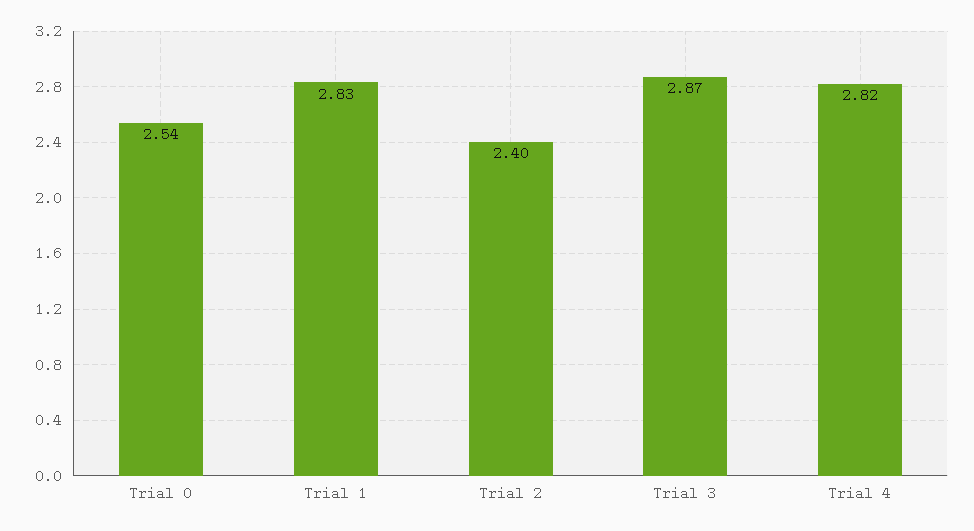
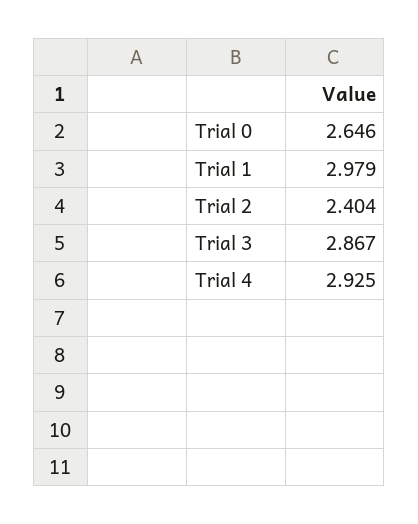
Trial 0: 2.54 -> 2.646
Trial 1: 2.83 -> 2.979
Trial 4: 2.82 -> 2.925

